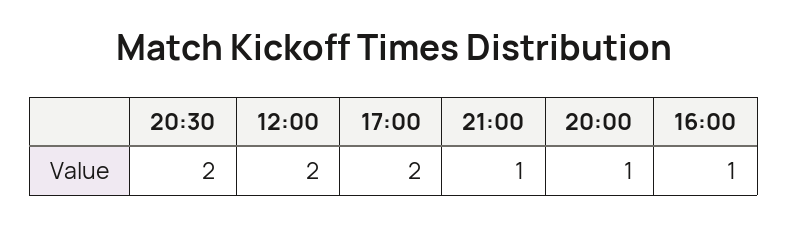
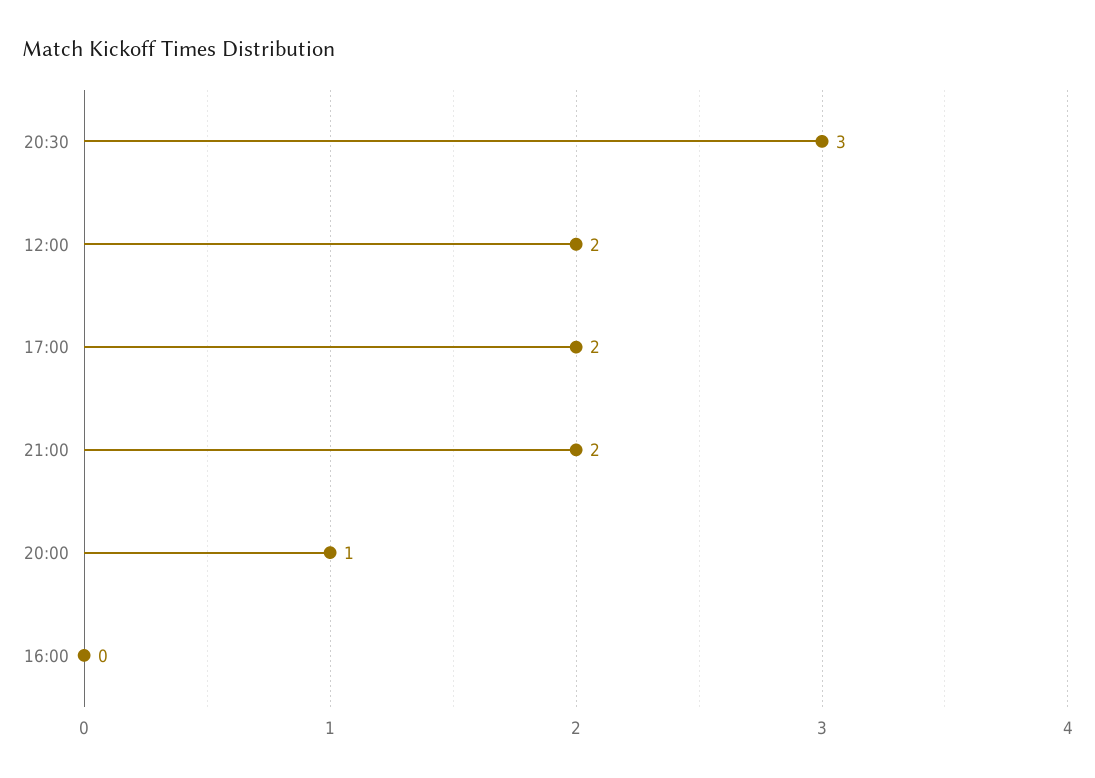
20:30: 2 -> 3
21:00: 1 -> 2
16:00: 1 -> 0

